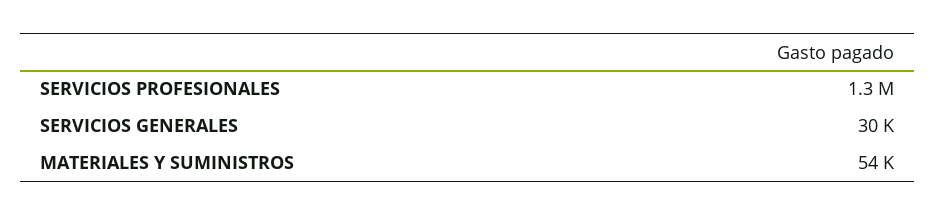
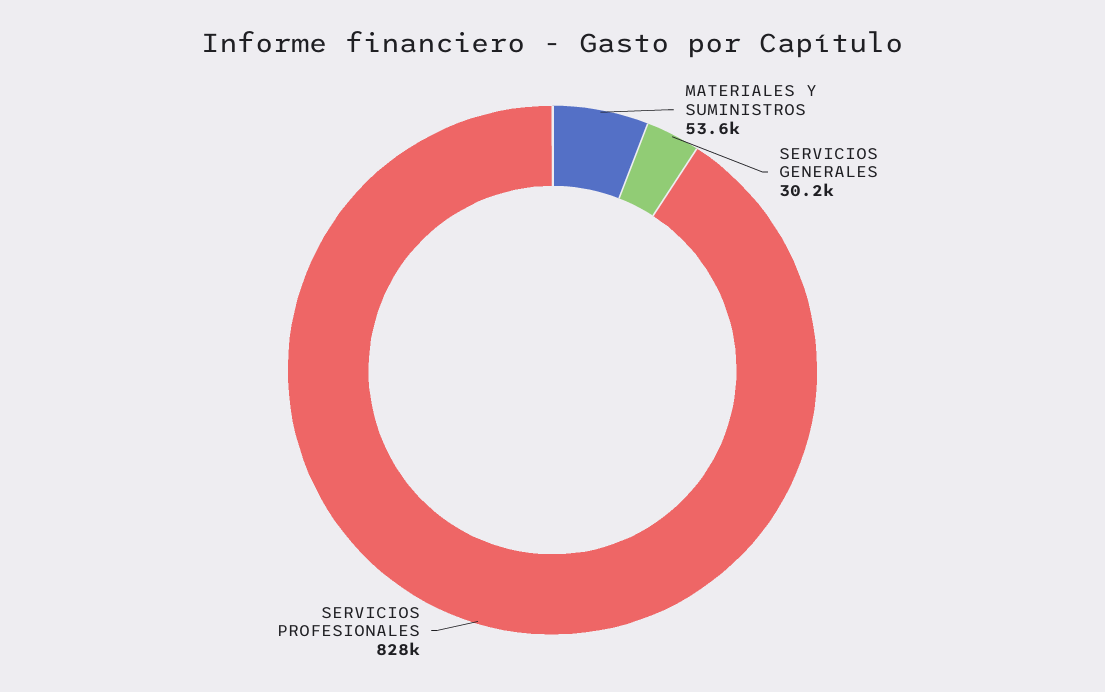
SERVICIOS PROFESIONALES: 1300000 -> 828000

